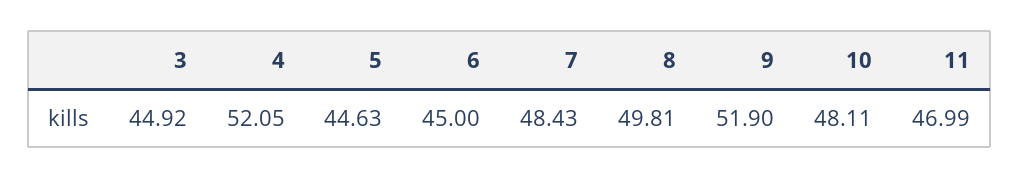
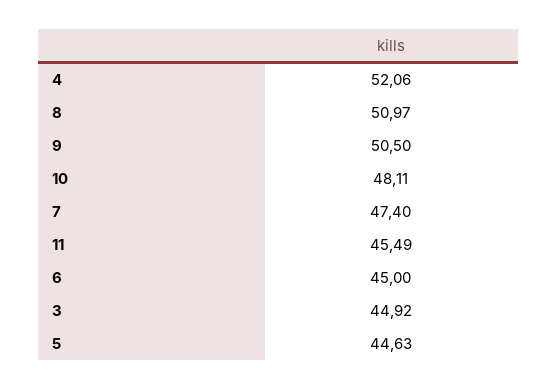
4: 52.05 -> 52.06
7: 48.43 -> 47.4
8: 49.81 -> 50.97
9: 51.9 -> 50.5
11: 46.99 -> 45.49

